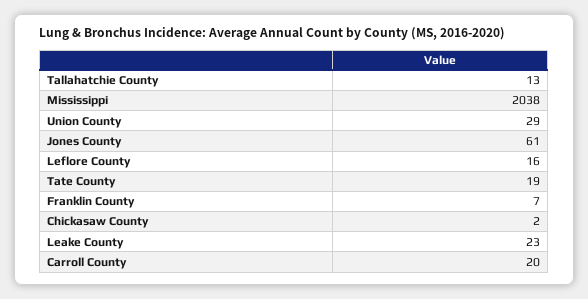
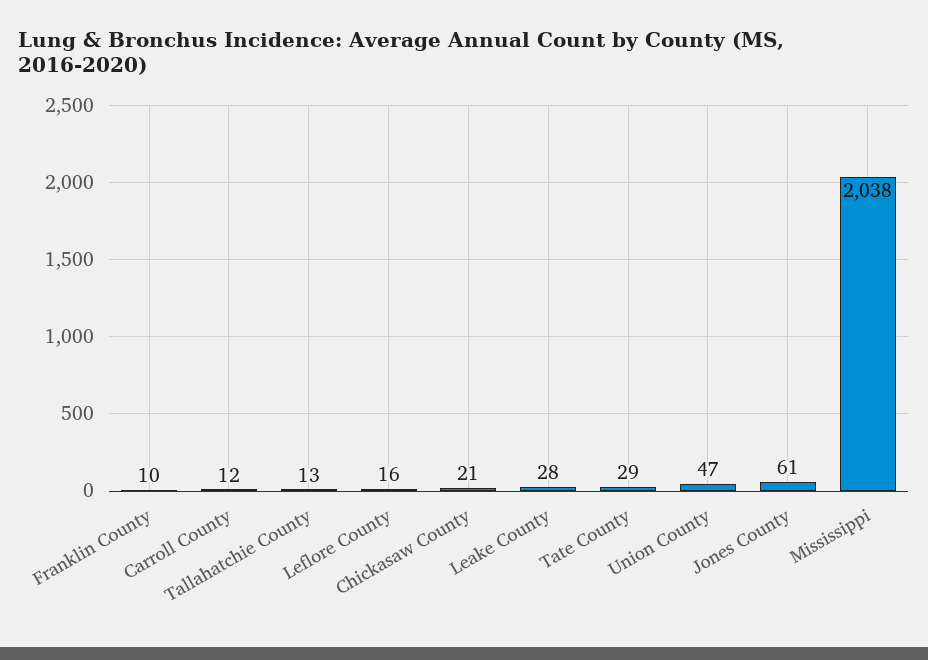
Union County: 29 -> 47
Tate County: 19 -> 29
Franklin County: 7 -> 10
Chickasaw County: 2 -> 21
Leake County: 23 -> 28
Carroll County: 20 -> 12

